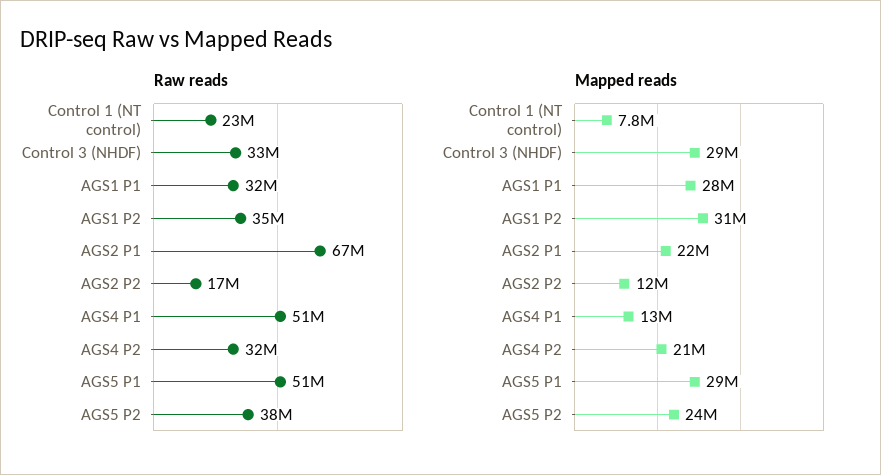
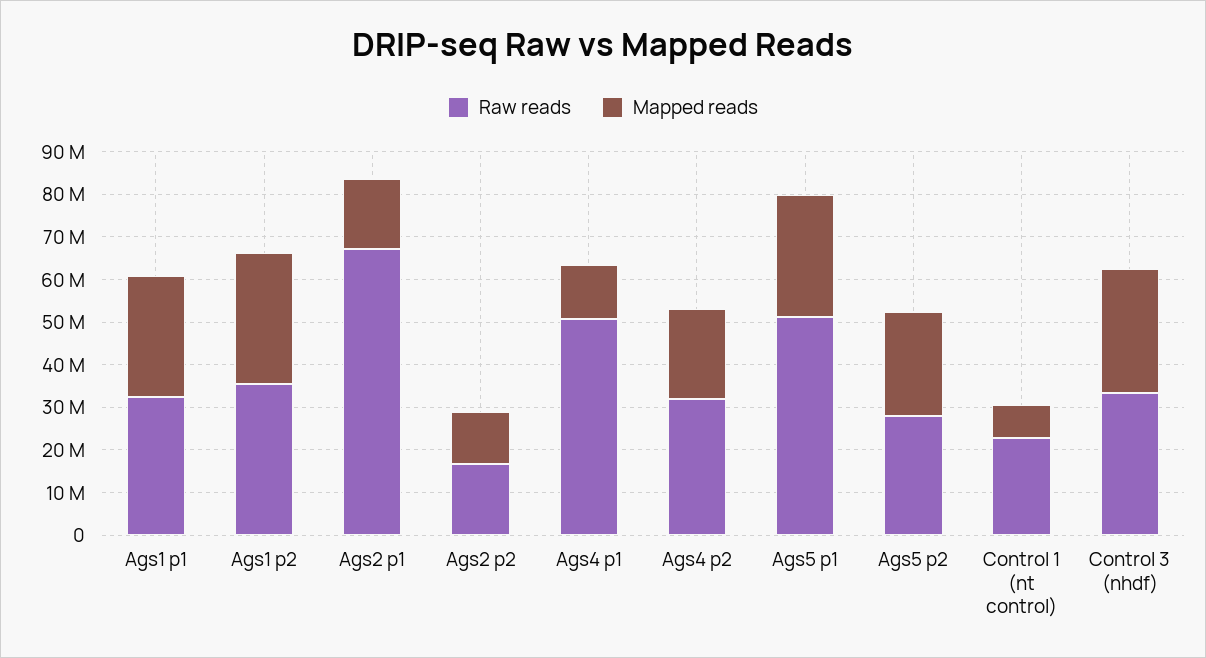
Raw reads, AGS5 P2: 38000000 -> 28000000
Mapped reads, AGS2 P1: 22000000 -> 16000000

